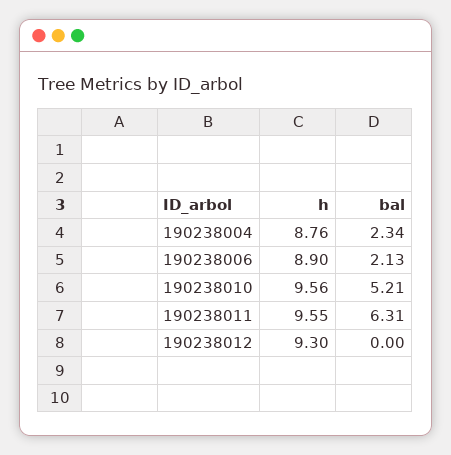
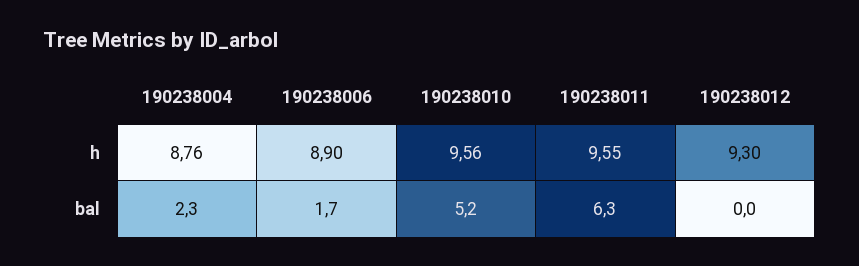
bal, 190238006: 2.13 -> 1.7

